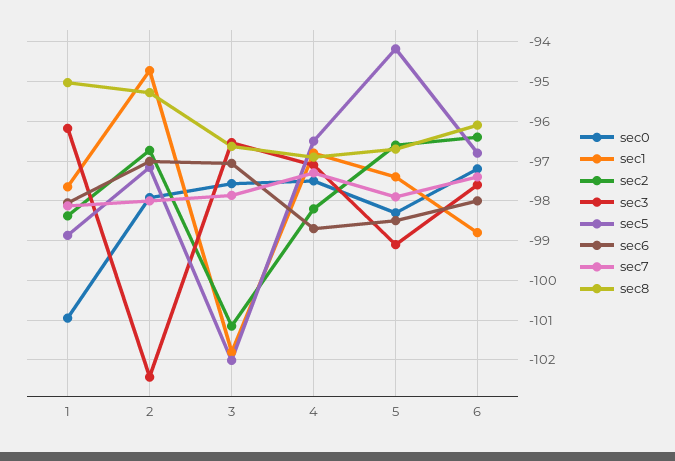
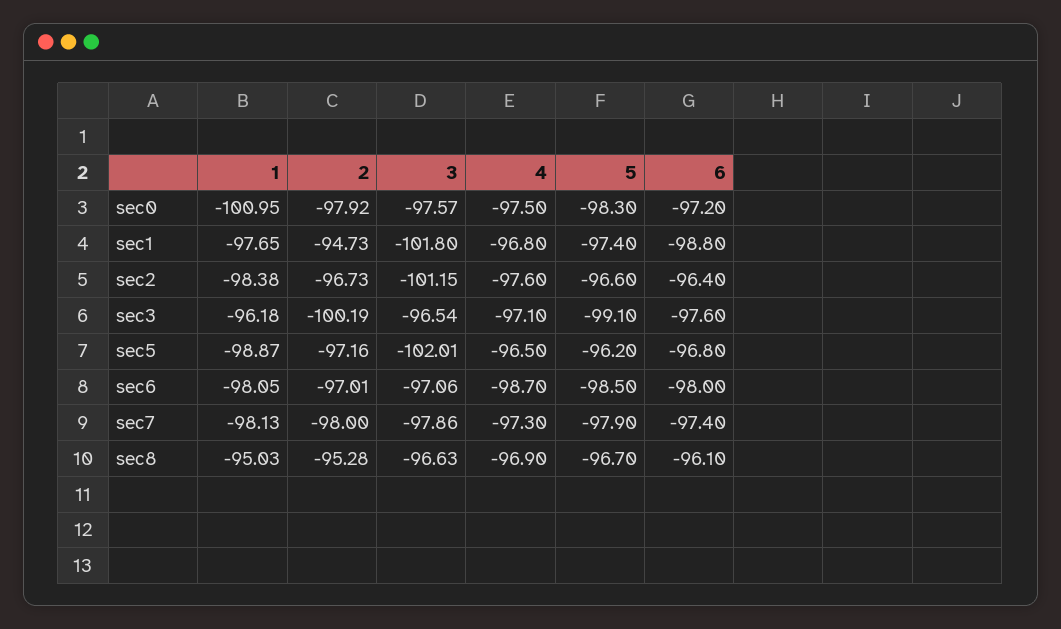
sec3, 2: -102.4 -> -100.19
sec2, 4: -98.2 -> -97.6
sec5, 5: -94.2 -> -96.2

